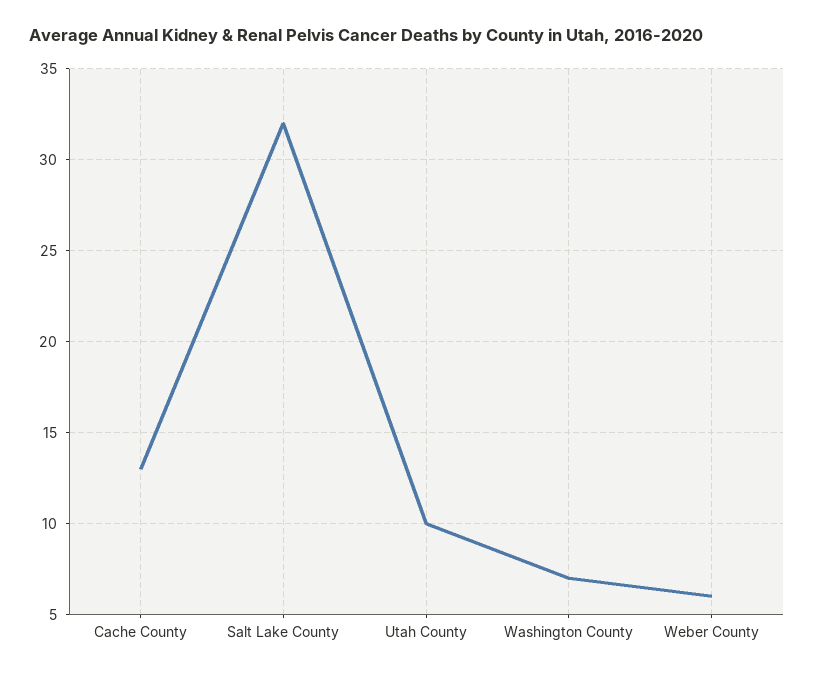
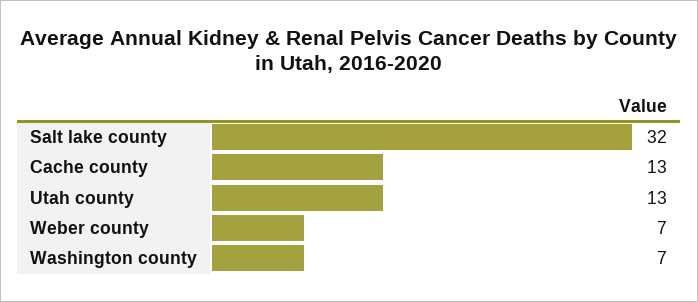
Utah County: 10 -> 13
Weber County: 6 -> 7

